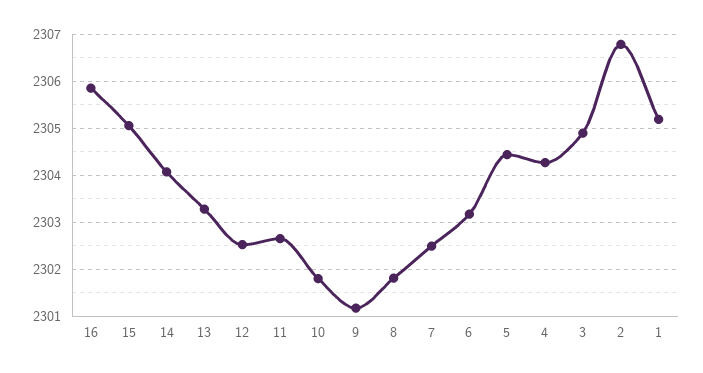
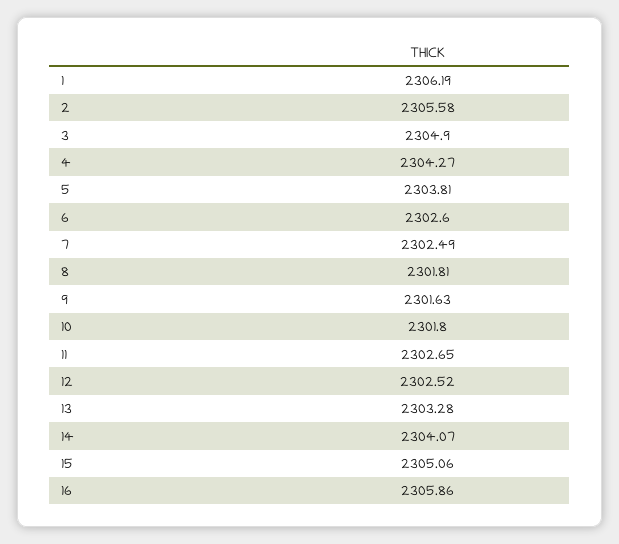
9: 2301.2 -> 2301.63
6: 2303.2 -> 2302.6
5: 2304.4 -> 2303.81
2: 2306.8 -> 2305.58
1: 2305.2 -> 2306.19

